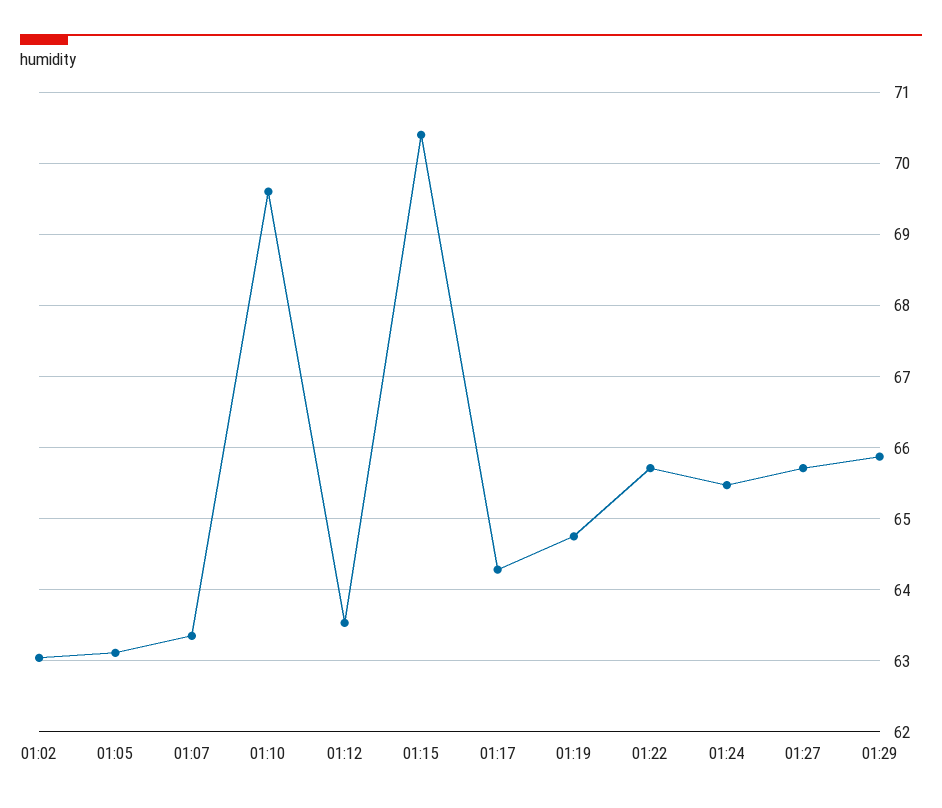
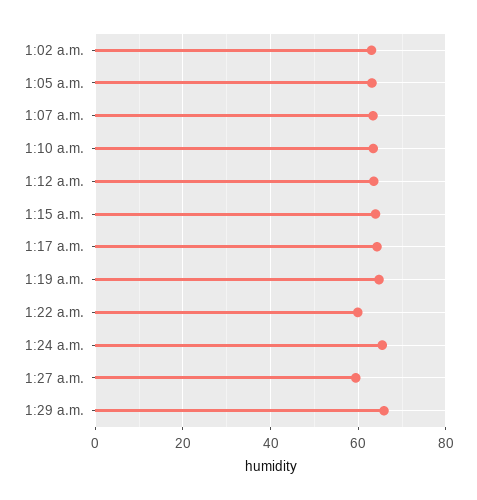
01:10: 69.6 -> 64
01:15: 70.4 -> 64
01:22: 65.7 -> 60
01:27: 65.7 -> 60

